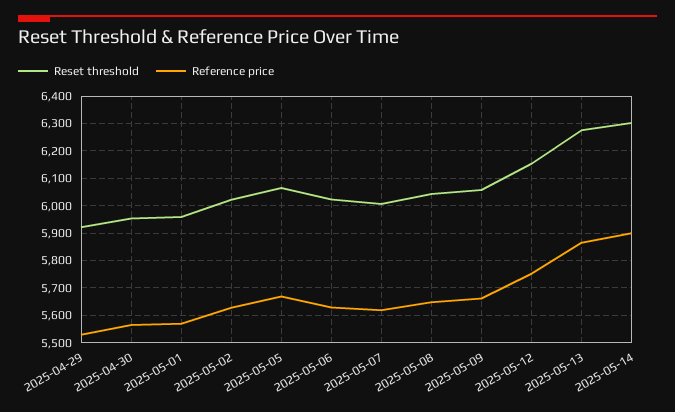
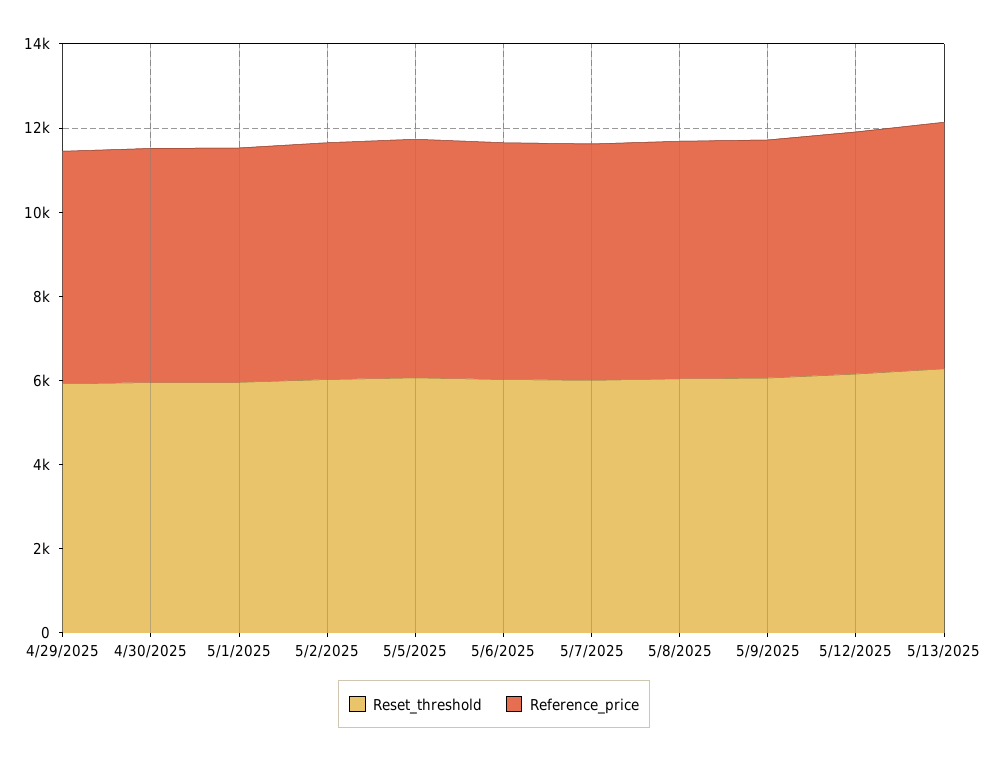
Reset threshold, 2025-05-14: 6300 -> none
Reference price, 2025-05-14: 5900 -> none

